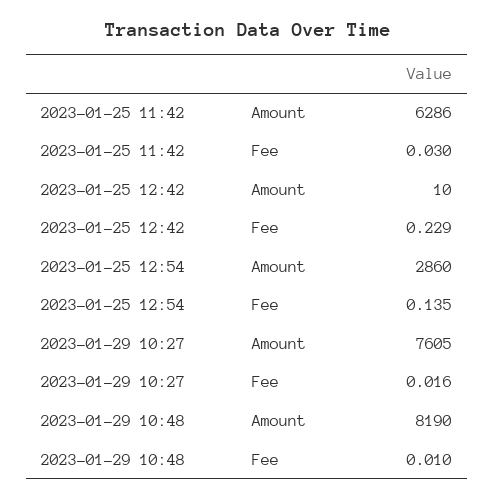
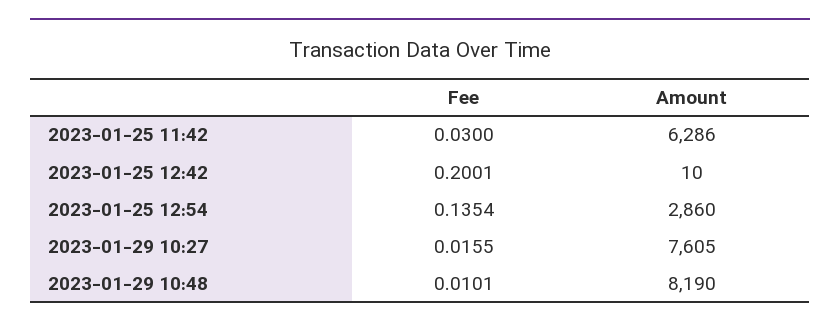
2023-01-25 12:42, Fee: 0.229 -> 0.2001

